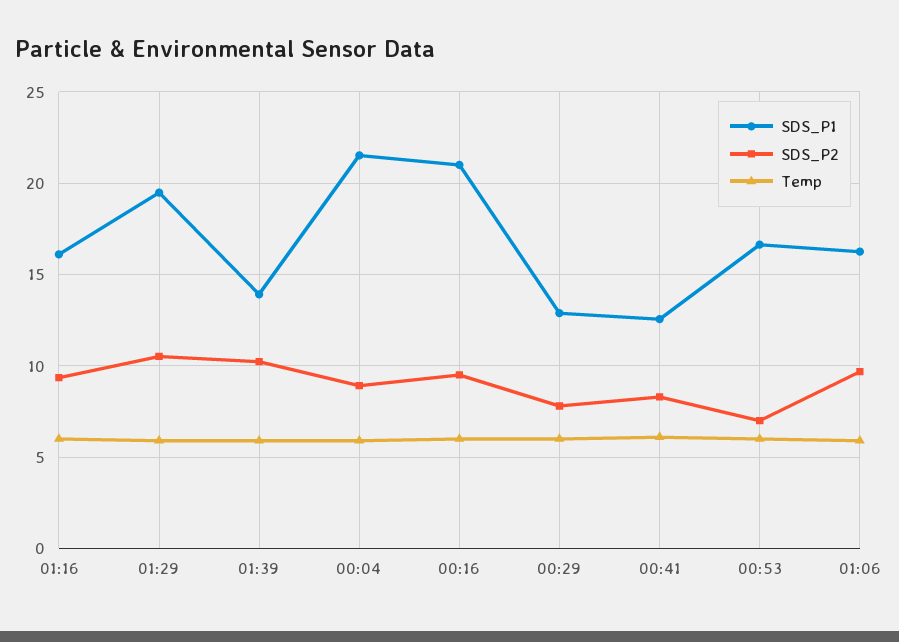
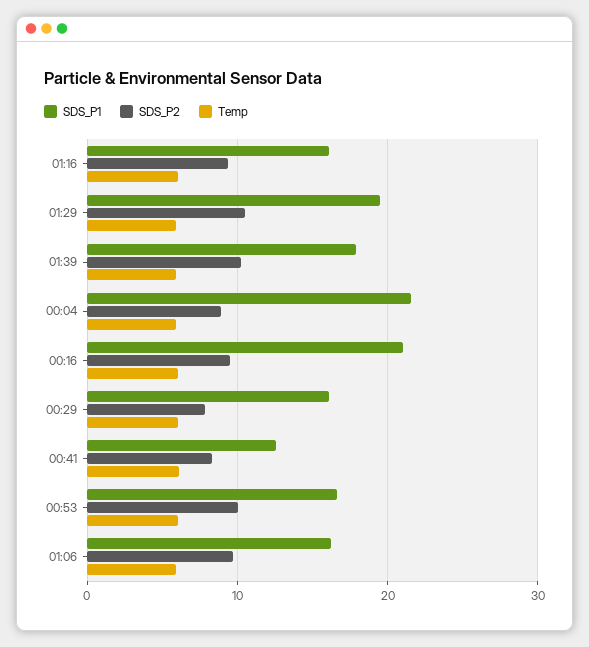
SDS_P1, 01:39: 14 -> 18
SDS_P1, 00:29: 13 -> 16
SDS_P2, 00:53: 7 -> 10

